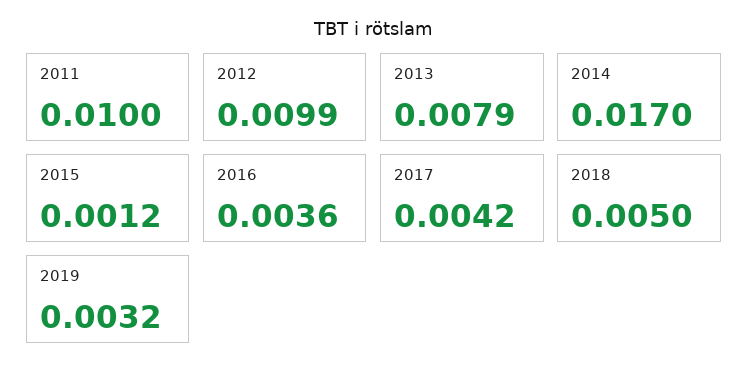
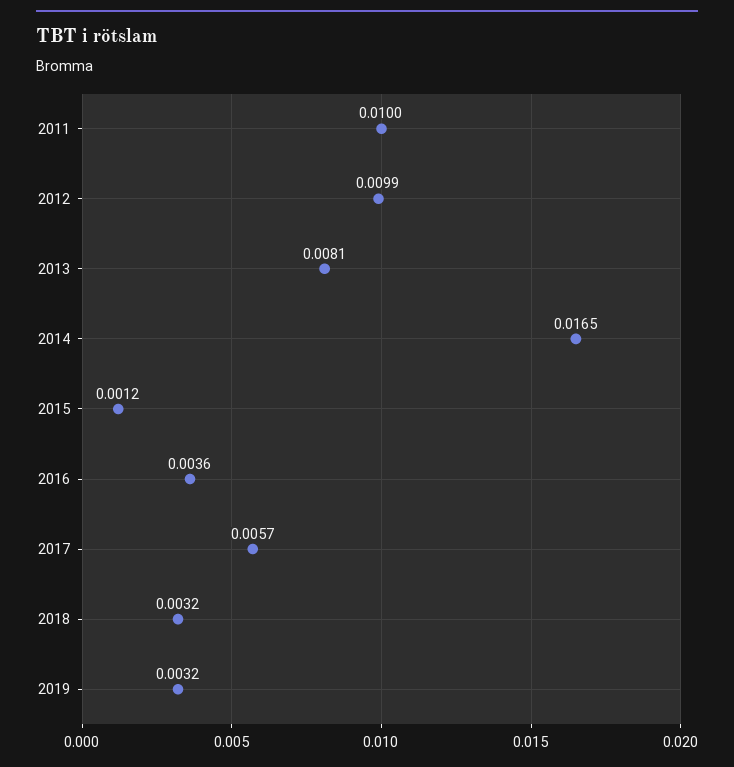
2013: 0.0079 -> 0.0081
2014: 0.017 -> 0.0165
2017: 0.0042 -> 0.0057
2018: 0.005 -> 0.0032

